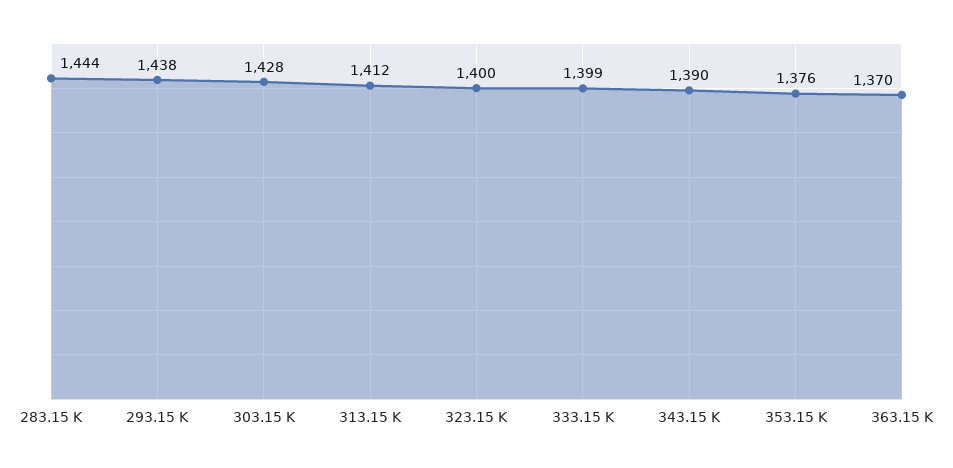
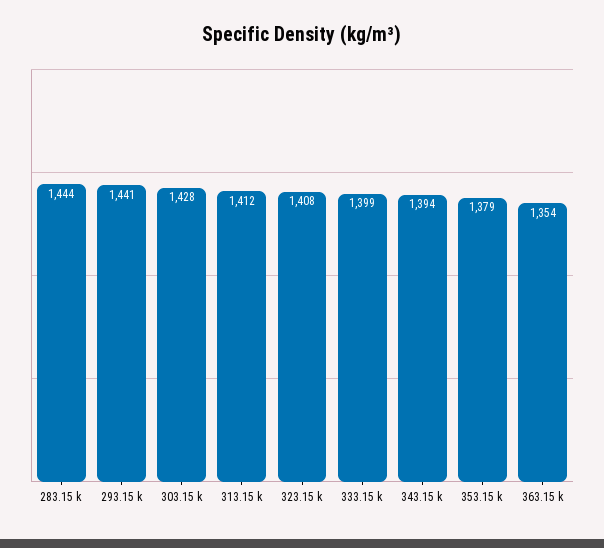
293.15 K: 1438 -> 1441
323.15 K: 1400 -> 1408
343.15 K: 1390 -> 1394
353.15 K: 1376 -> 1379
363.15 K: 1370 -> 1354

